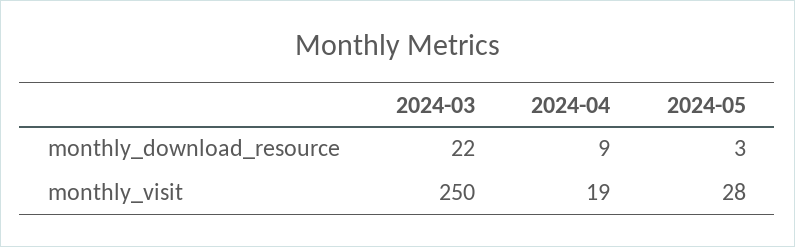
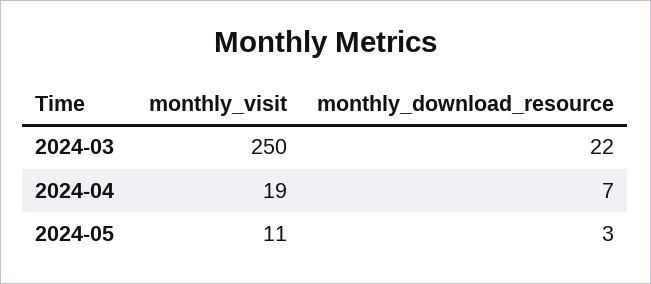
2024-04, monthly_download_resource: 9 -> 7
2024-05, monthly_visit: 28 -> 11

